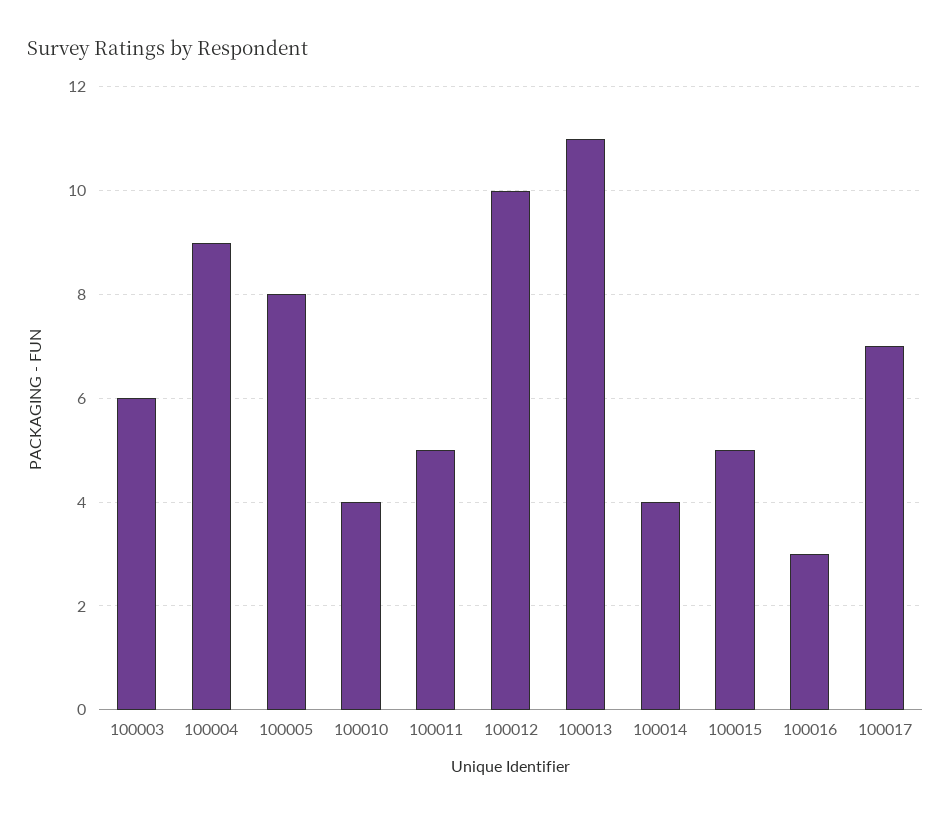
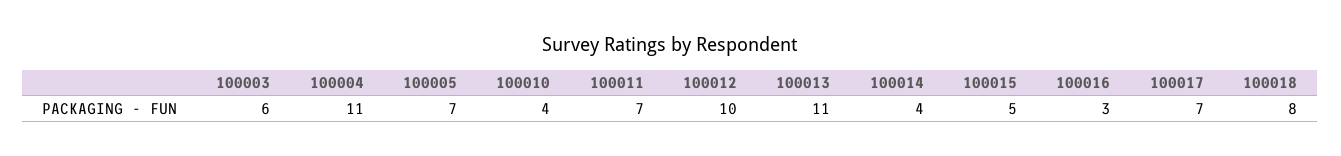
100004: 9 -> 11
100005: 8 -> 7
100011: 5 -> 7
100018: none -> 8

